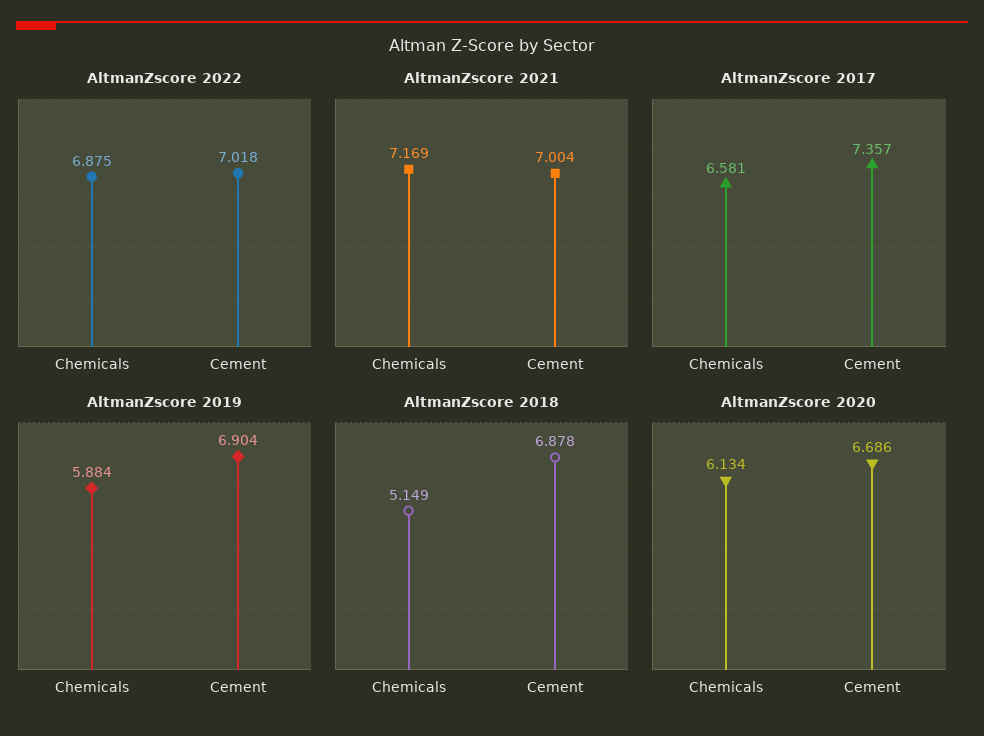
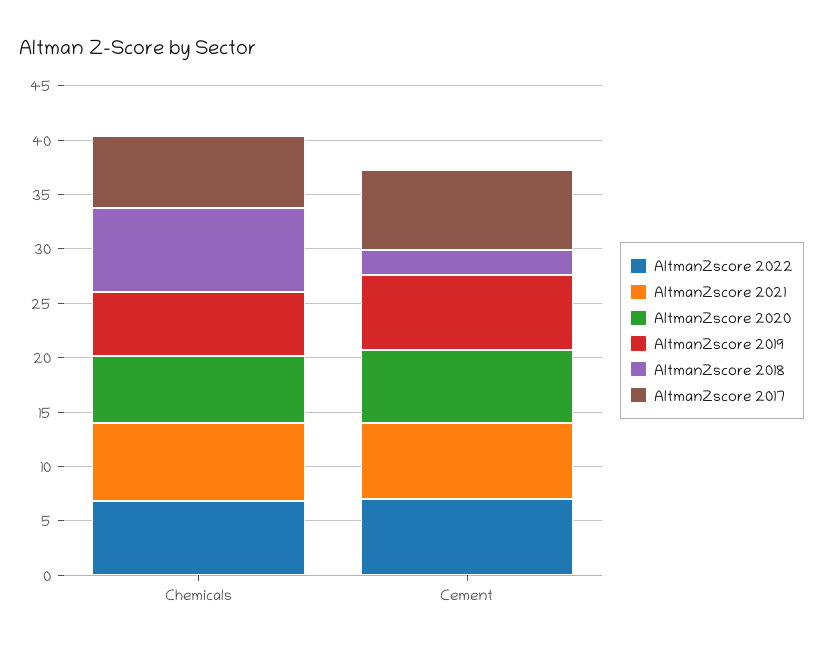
AltmanZscore 2018, Chemicals: 5.149 -> 8
AltmanZscore 2018, Cement: 6.878 -> 2

